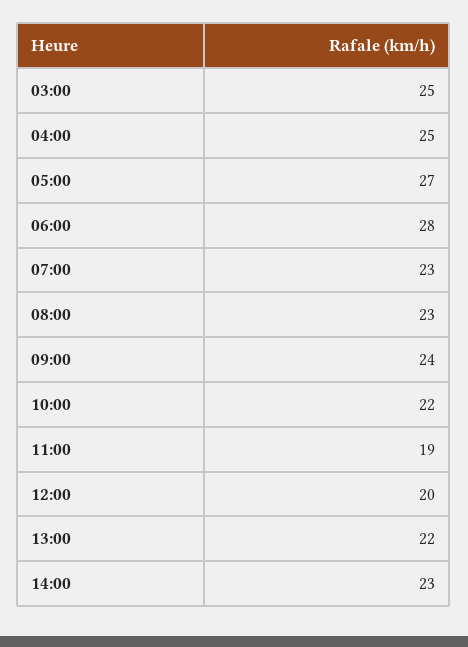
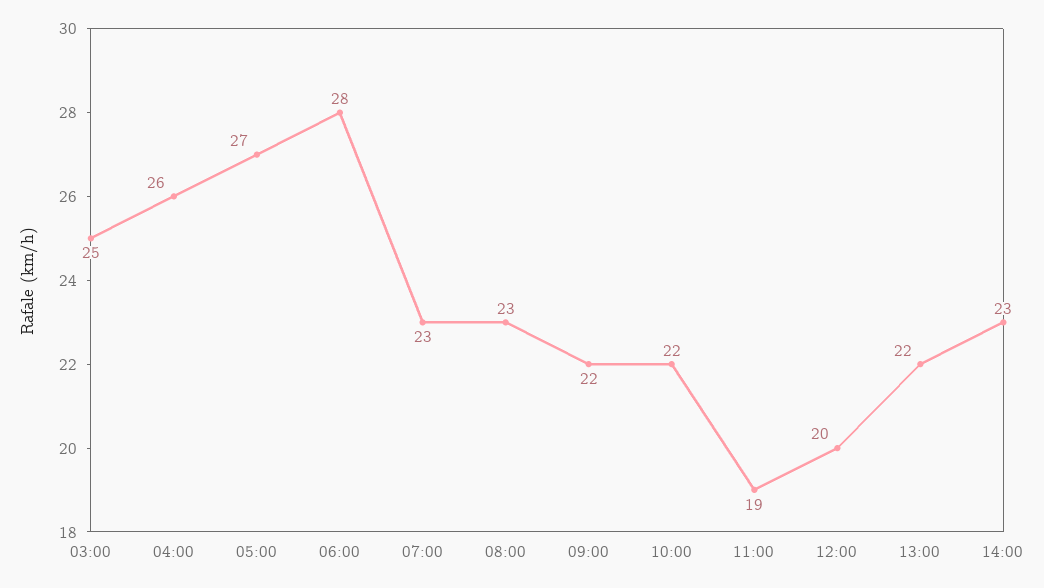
04:00: 25 -> 26
09:00: 24 -> 22

